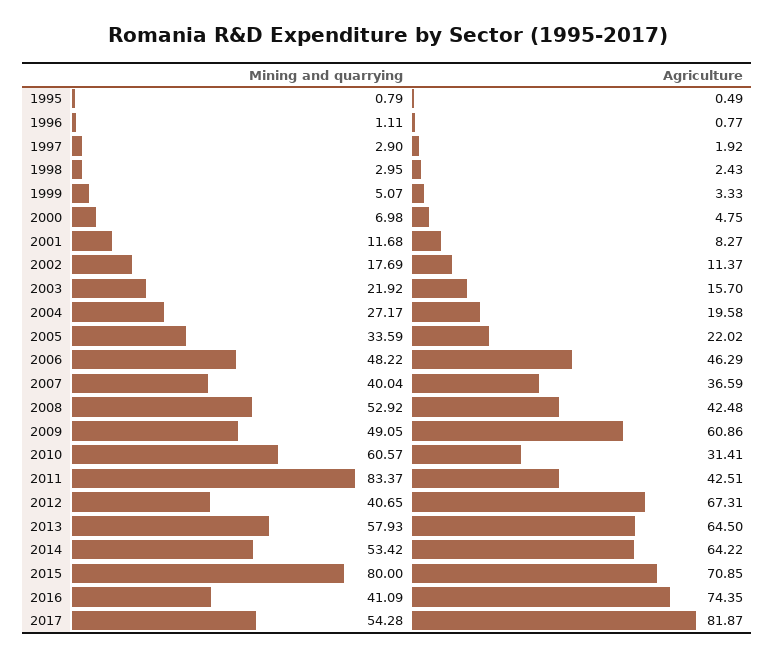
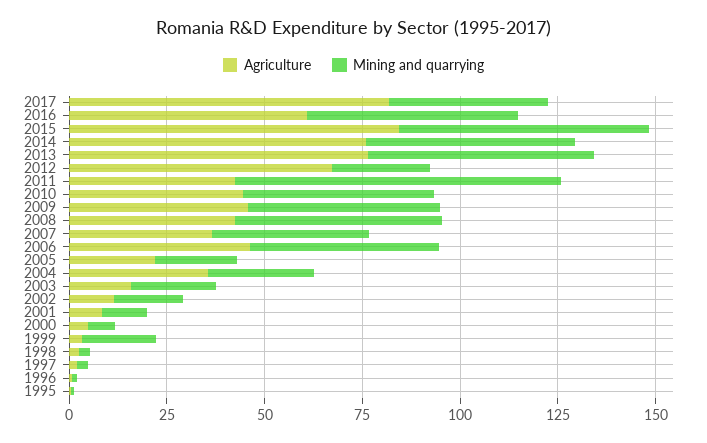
Mining and quarrying, 1999: 5.07 -> 20
Agriculture, 2004: 19.58 -> 35
Mining and quarrying, 2005: 33.59 -> 20
Agriculture, 2009: 60.86 -> 45
Mining and quarrying, 2010: 60.57 -> 50
Agriculture, 2010: 31.41 -> 45
Mining and quarrying, 2012: 40.65 -> 25
Agriculture, 2013: 64.5 -> 75
Agriculture, 2014: 64.22 -> 75
Mining and quarrying, 2015: 80 -> 65
Agriculture, 2015: 70.85 -> 85
Mining and quarrying, 2016: 41.09 -> 55
Agriculture, 2016: 74.35 -> 60
Mining and quarrying, 2017: 54.28 -> 40

